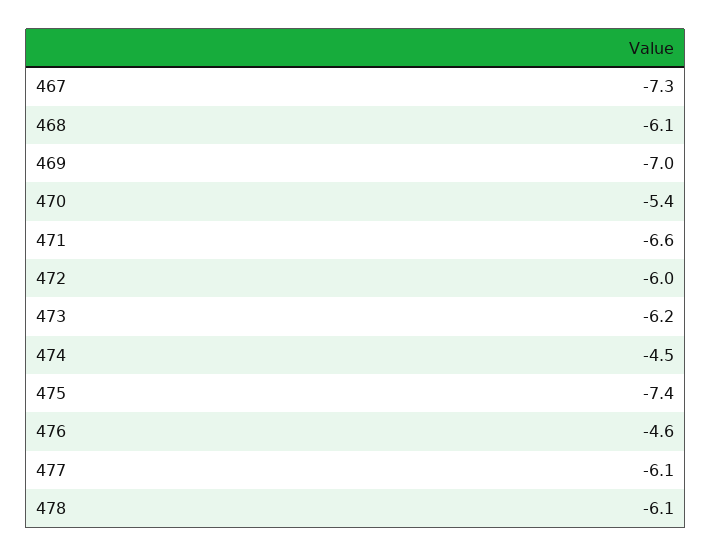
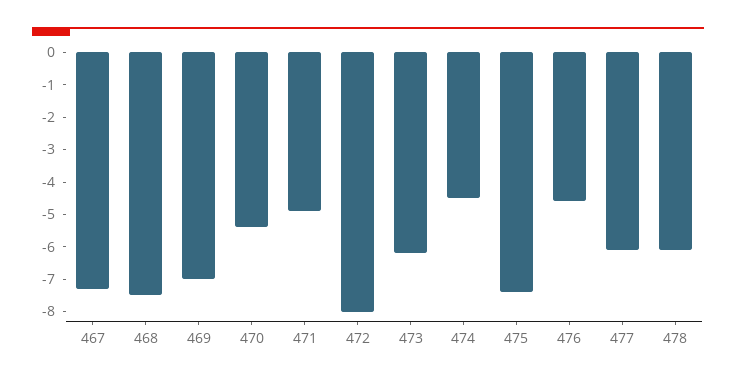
468: -6.1 -> -7.5
471: -6.6 -> -5
472: -6 -> -8

